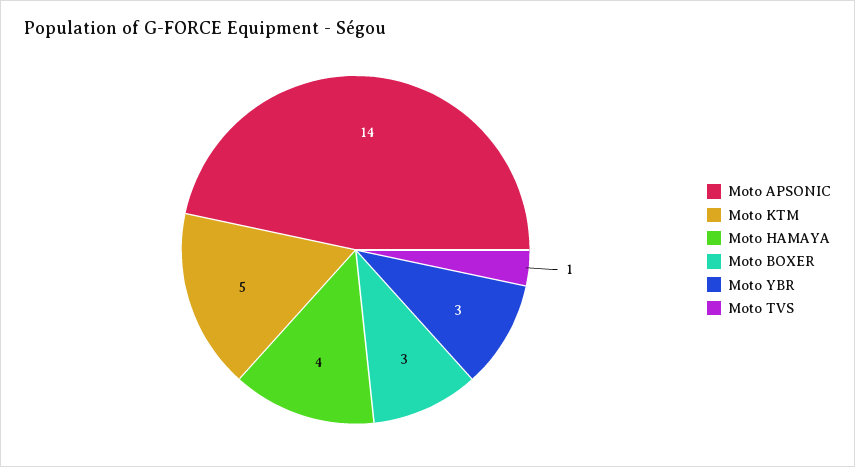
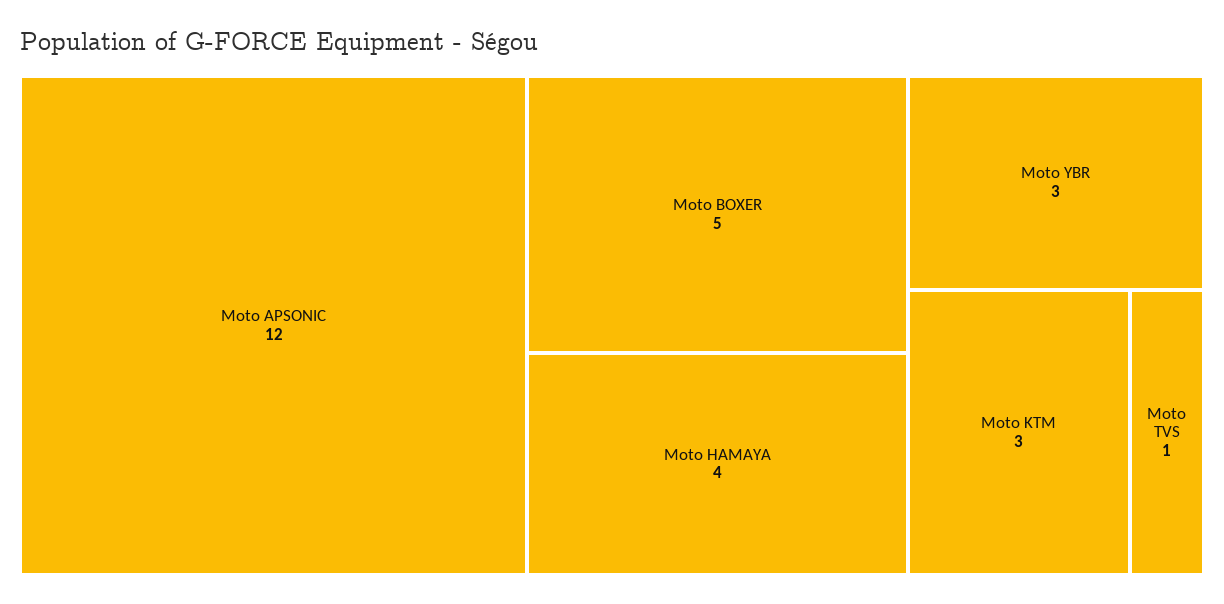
Moto APSONIC: 14 -> 12
Moto KTM: 5 -> 3
Moto BOXER: 3 -> 5

